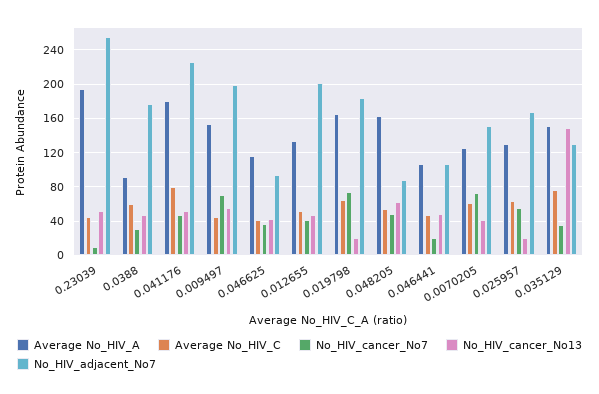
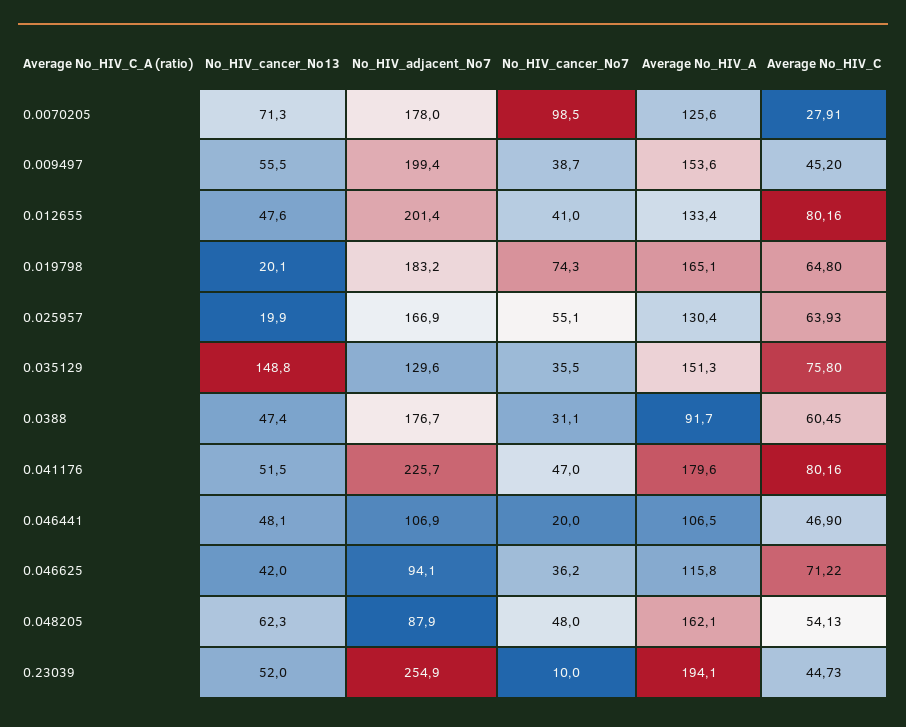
No_HIV_cancer_No7, 0.009497: 70 -> 38.7
Average No_HIV_C, 0.046625: 40 -> 71.22
Average No_HIV_C, 0.012655: 50 -> 80.16
Average No_HIV_C, 0.0070205: 60 -> 27.91
No_HIV_cancer_No7, 0.0070205: 70 -> 98.5
No_HIV_cancer_No13, 0.0070205: 40 -> 71.3
No_HIV_adjacent_No7, 0.0070205: 150 -> 178

